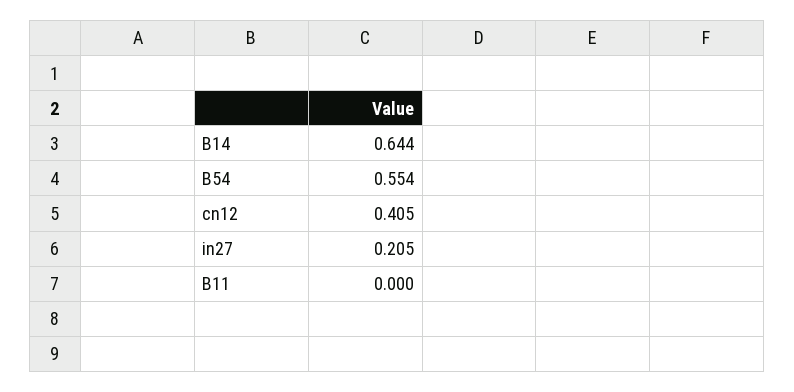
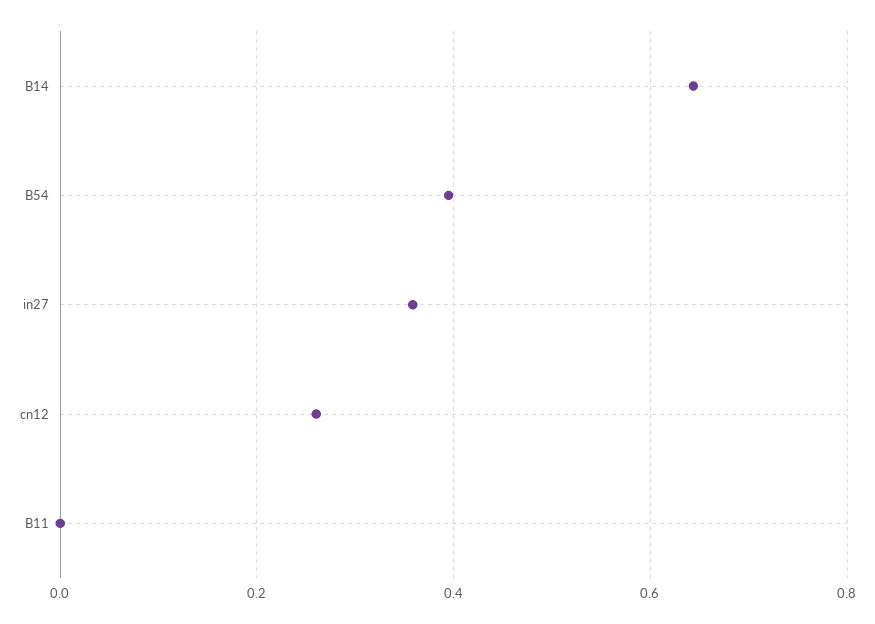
B54: 0.554 -> 0.4
cn12: 0.405 -> 0.26
in27: 0.205 -> 0.36

